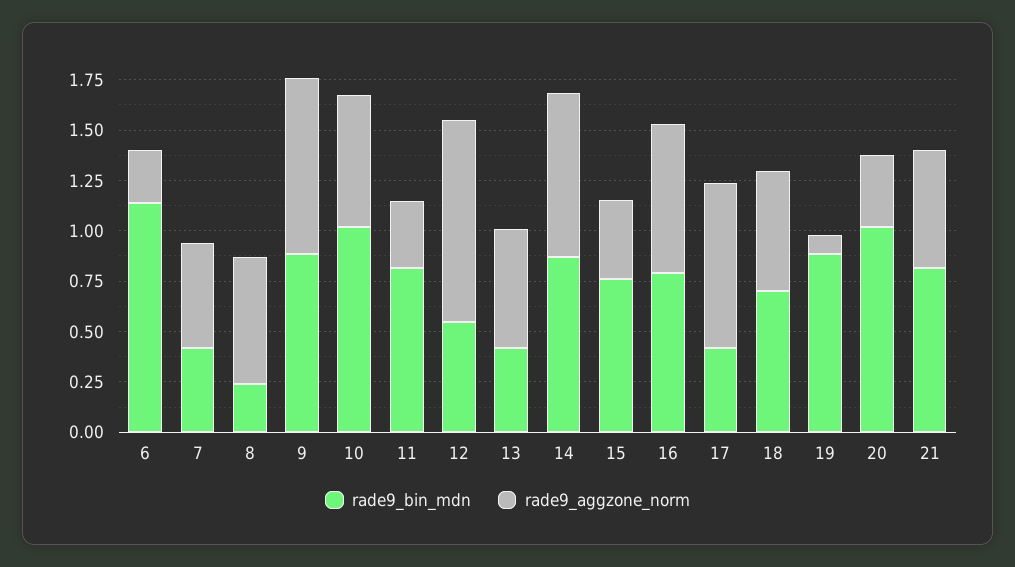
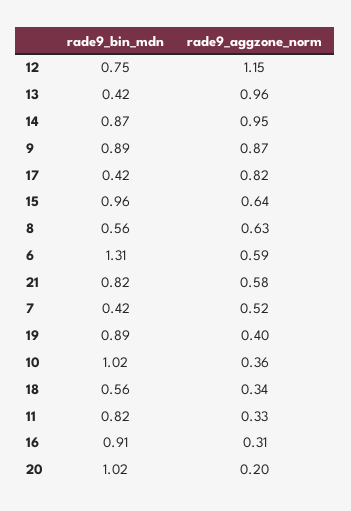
rade9_bin_mdn, 6: 1.15 -> 1.31
rade9_aggzone_norm, 6: 0.25 -> 0.59
rade9_bin_mdn, 8: 0.25 -> 0.56
rade9_aggzone_norm, 10: 0.65 -> 0.36
rade9_bin_mdn, 12: 0.55 -> 0.75
rade9_aggzone_norm, 12: 1 -> 1.15
rade9_aggzone_norm, 13: 0.6 -> 0.96
rade9_aggzone_norm, 14: 0.8 -> 0.95
rade9_bin_mdn, 15: 0.75 -> 0.96
rade9_aggzone_norm, 15: 0.4 -> 0.64
rade9_bin_mdn, 16: 0.8 -> 0.91
rade9_aggzone_norm, 16: 0.75 -> 0.31
rade9_bin_mdn, 18: 0.7 -> 0.56
rade9_aggzone_norm, 18: 0.6 -> 0.34
rade9_aggzone_norm, 19: 0.1 -> 0.4
rade9_aggzone_norm, 20: 0.35 -> 0.2

